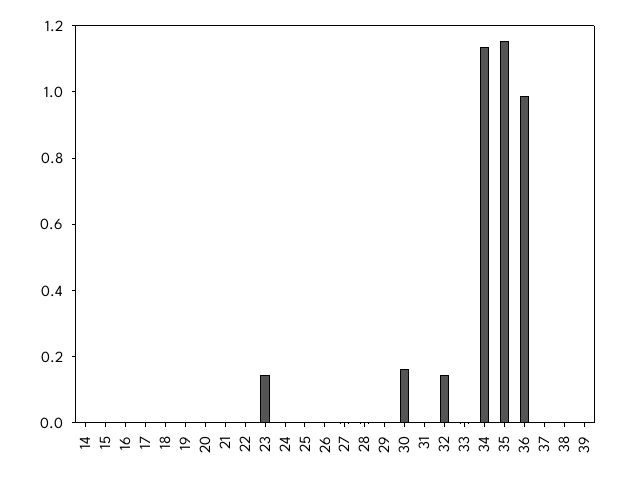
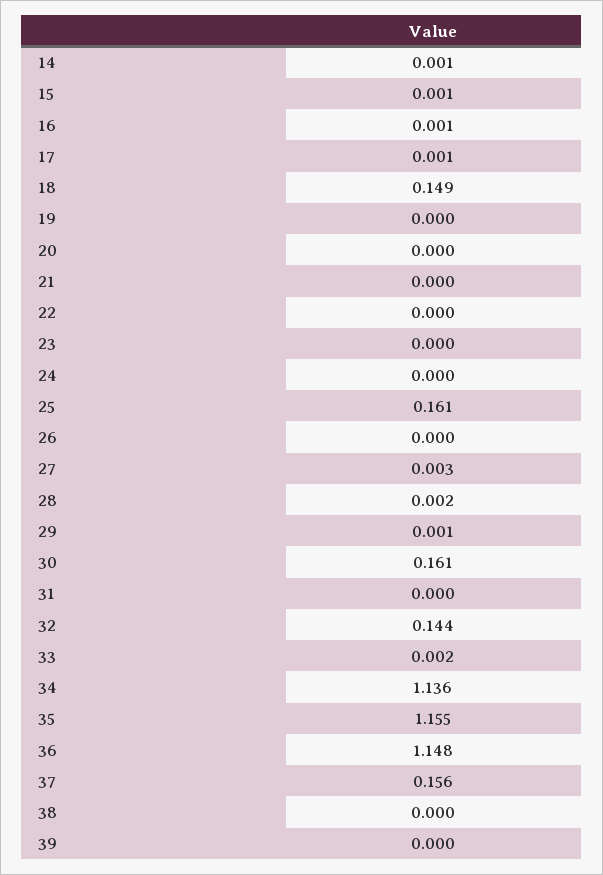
18: 0 -> 0.149
23: 0.15 -> 0
25: 0 -> 0.161
36: 1 -> 1.148
37: 0 -> 0.156

